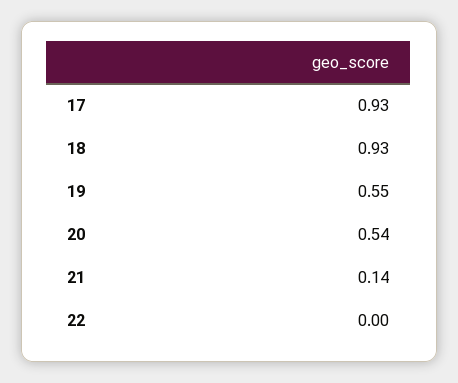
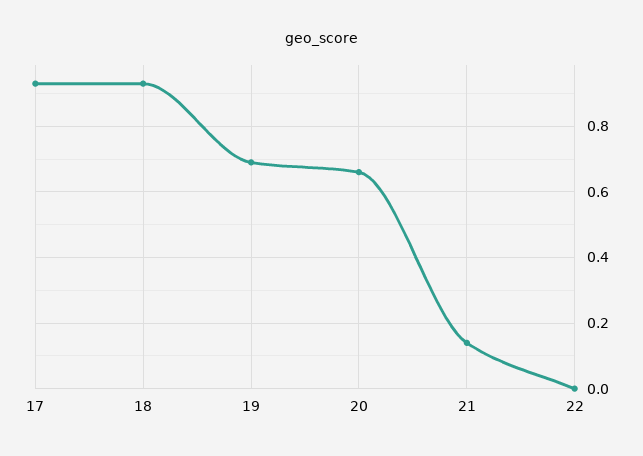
19: 0.55 -> 0.7
20: 0.54 -> 0.65

